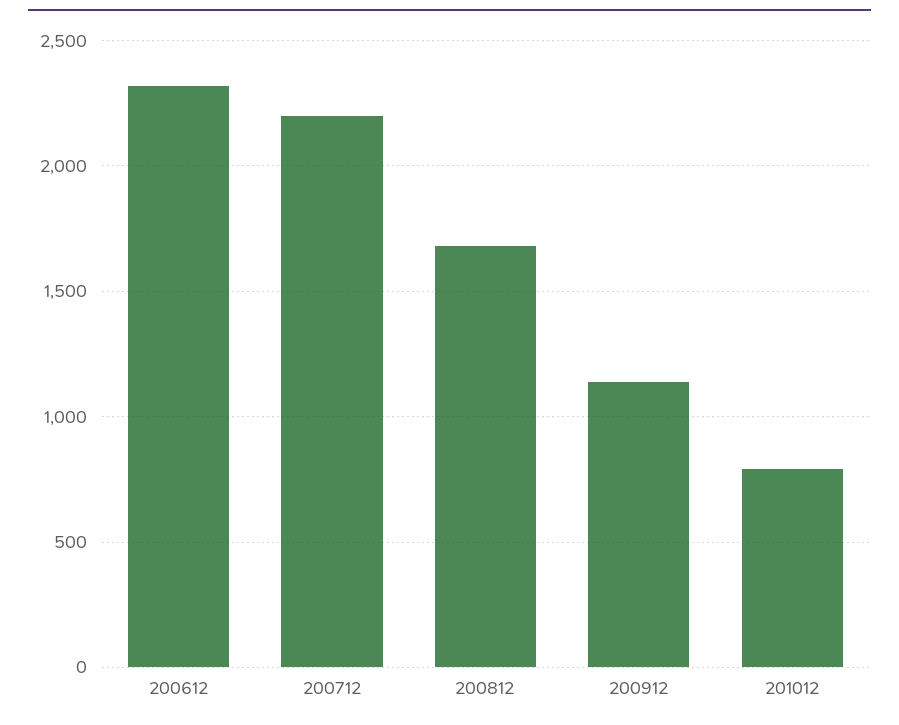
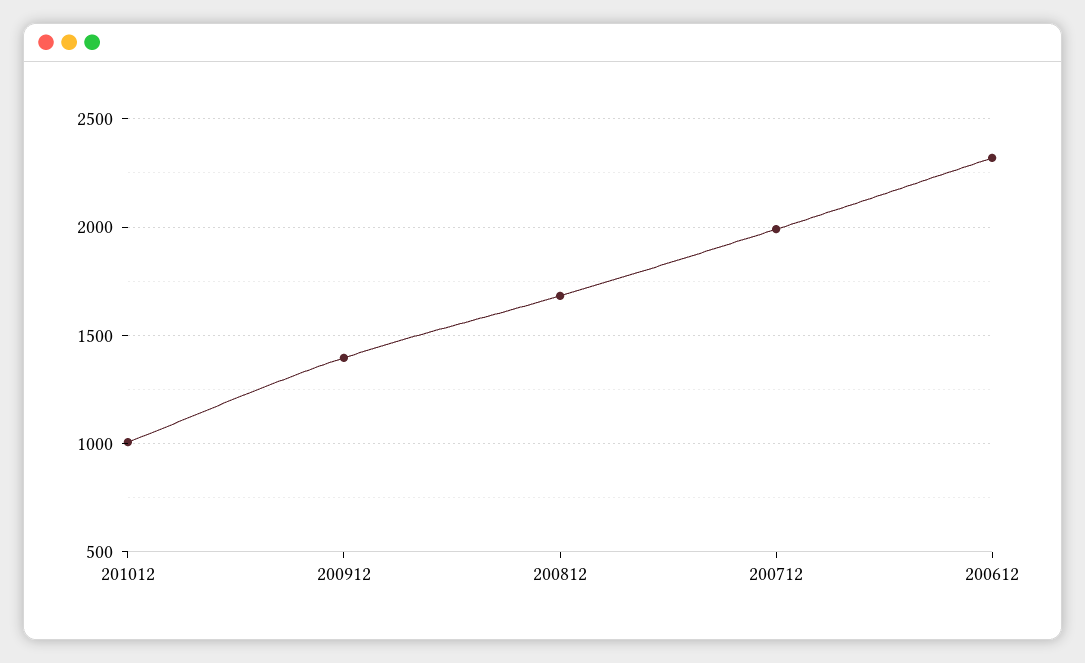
200712: 2200 -> 2000
200912: 1150 -> 1400
201012: 800 -> 1000

